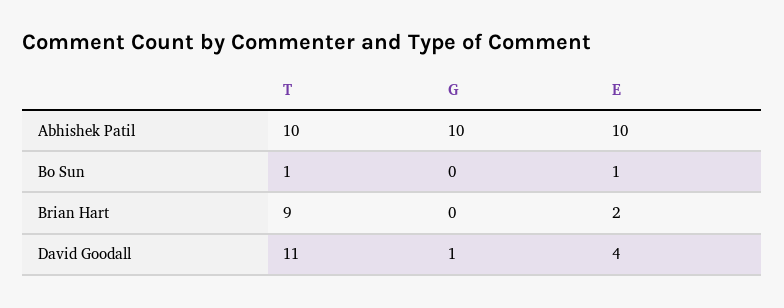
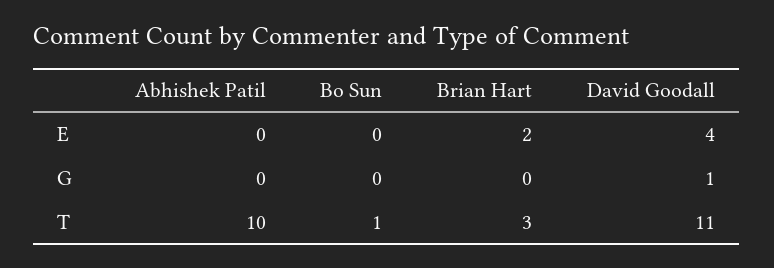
G, Abhishek Patil: 10 -> 0
E, Abhishek Patil: 10 -> 0
E, Bo Sun: 1 -> 0
T, Brian Hart: 9 -> 3

